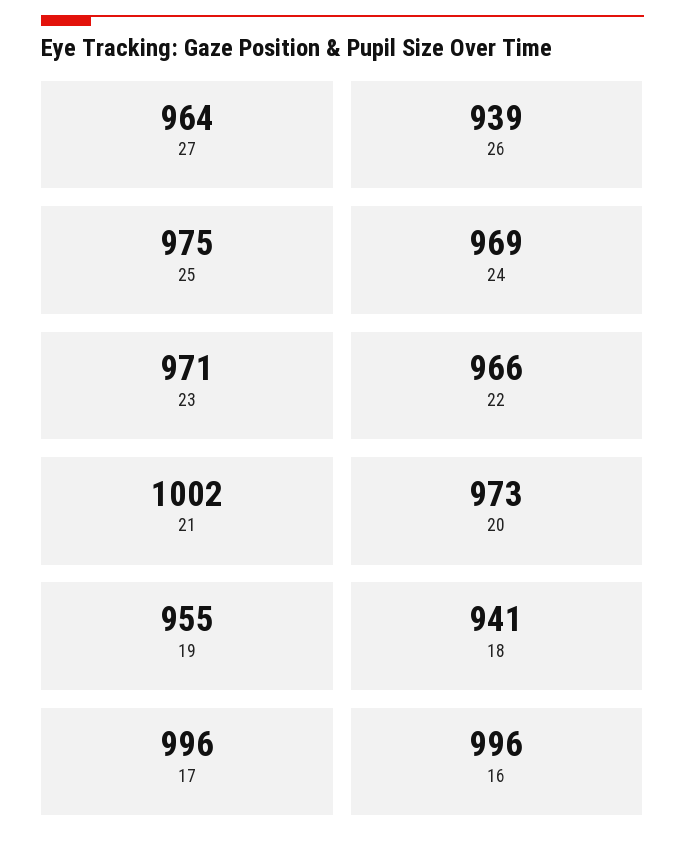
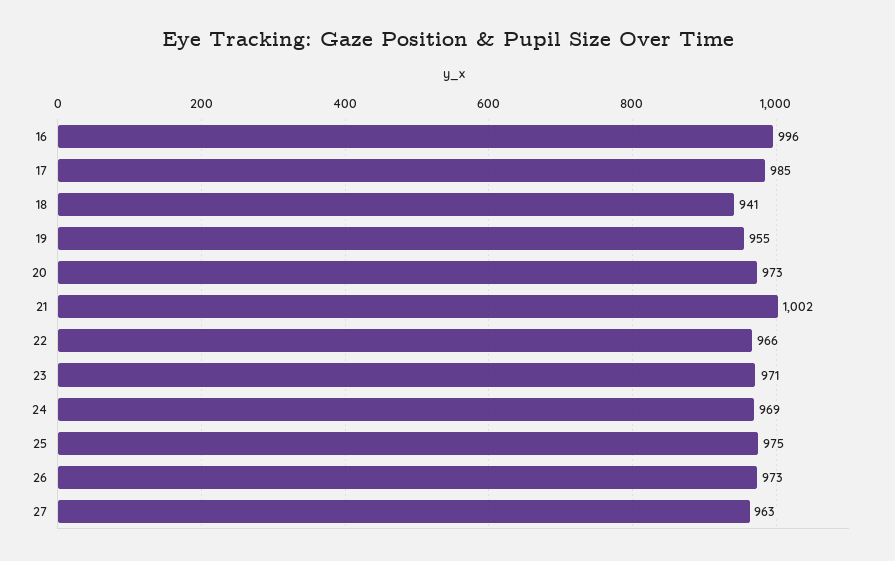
27: 964 -> 963
26: 939 -> 973
17: 996 -> 985

